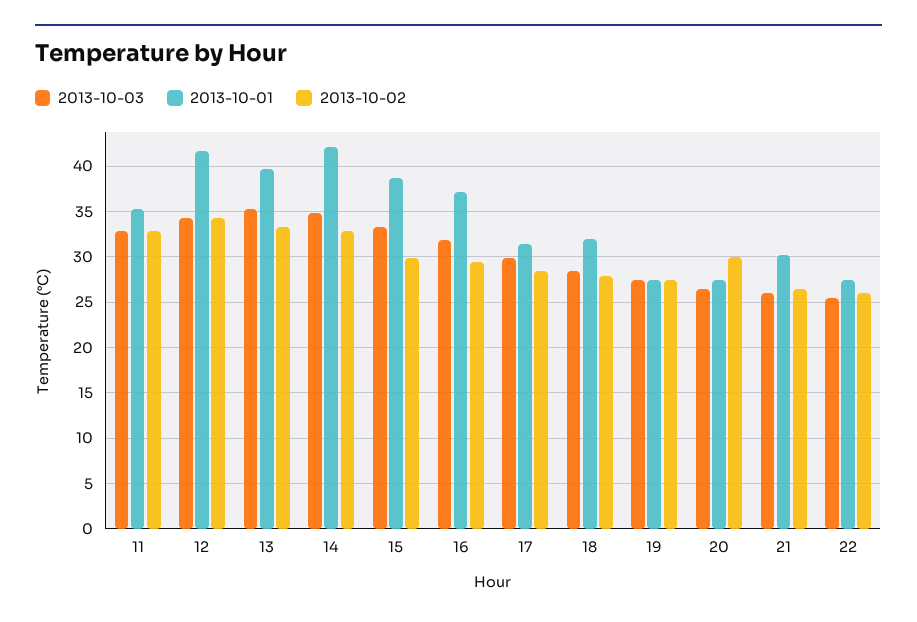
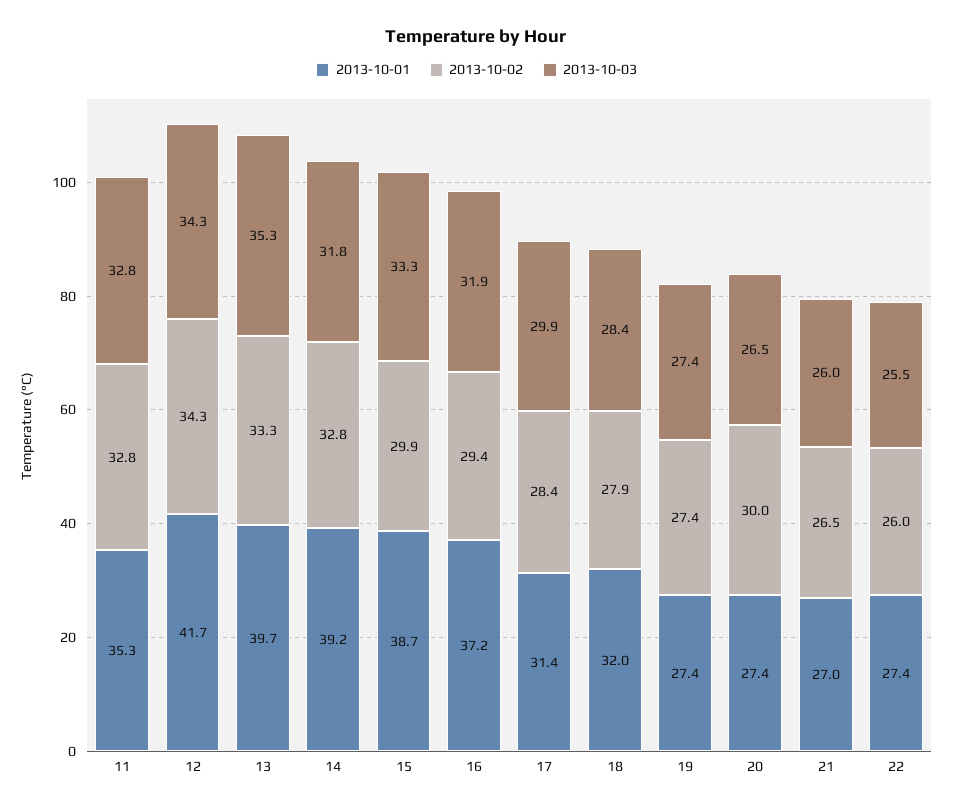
2013-10-03, 14: 35 -> 31.8
2013-10-01, 14: 42 -> 39.2
2013-10-01, 21: 30 -> 27

